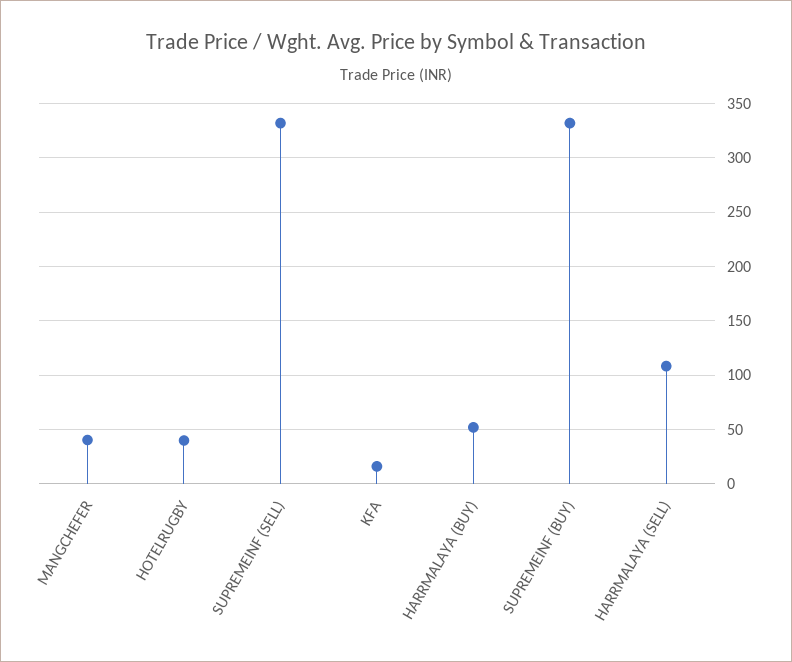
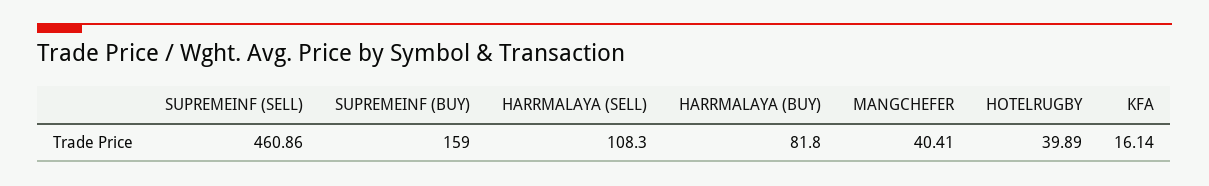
SUPREMEINF (SELL): 330 -> 460.86
HARRMALAYA (BUY): 50 -> 81.8
SUPREMEINF (BUY): 330 -> 159

